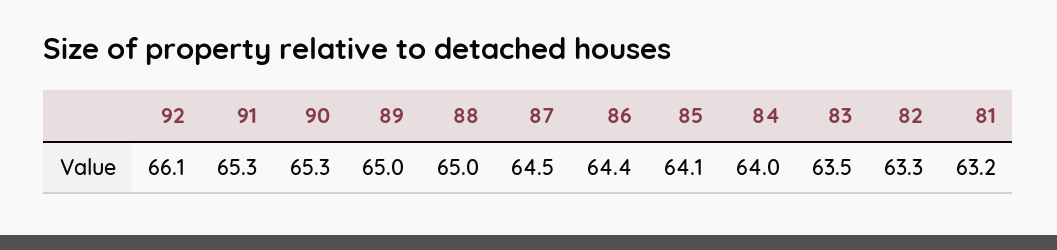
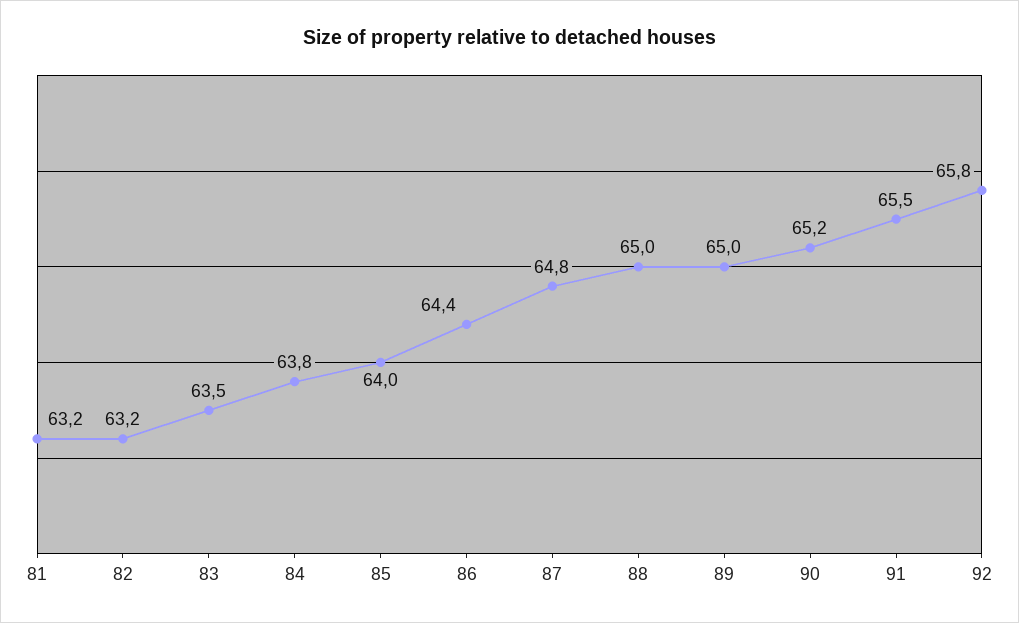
92: 66.1 -> 65.8
91: 65.3 -> 65.5
90: 65.3 -> 65.2
87: 64.5 -> 64.8
85: 64.1 -> 64
84: 64 -> 63.8
82: 63.3 -> 63.2

